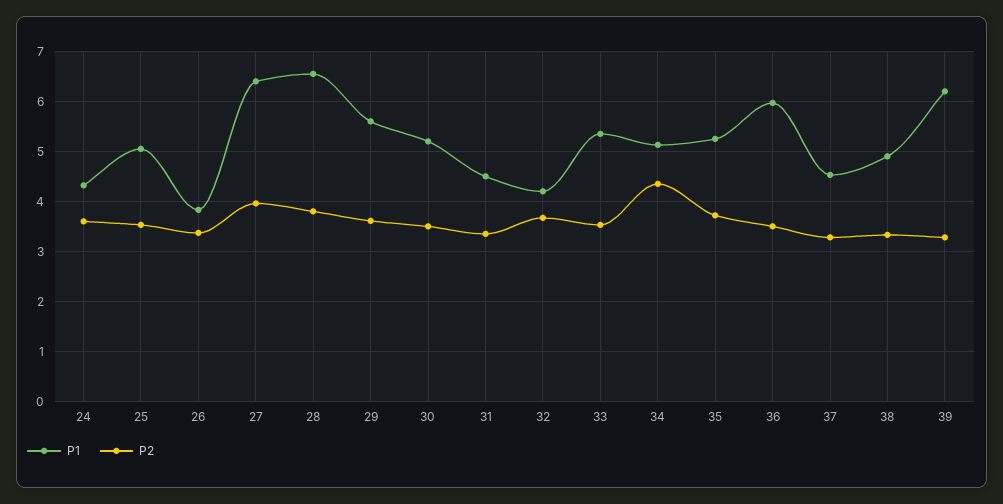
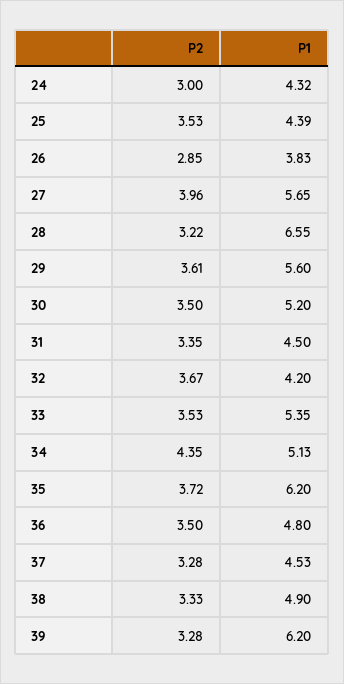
P2, 24: 3.6 -> 3
P1, 25: 5 -> 4.39
P2, 26: 3.4 -> 2.85
P1, 27: 6.4 -> 5.65
P2, 28: 3.8 -> 3.22
P1, 35: 5.2 -> 6.2
P1, 36: 6 -> 4.8

